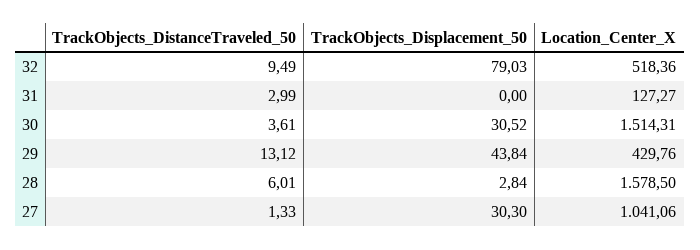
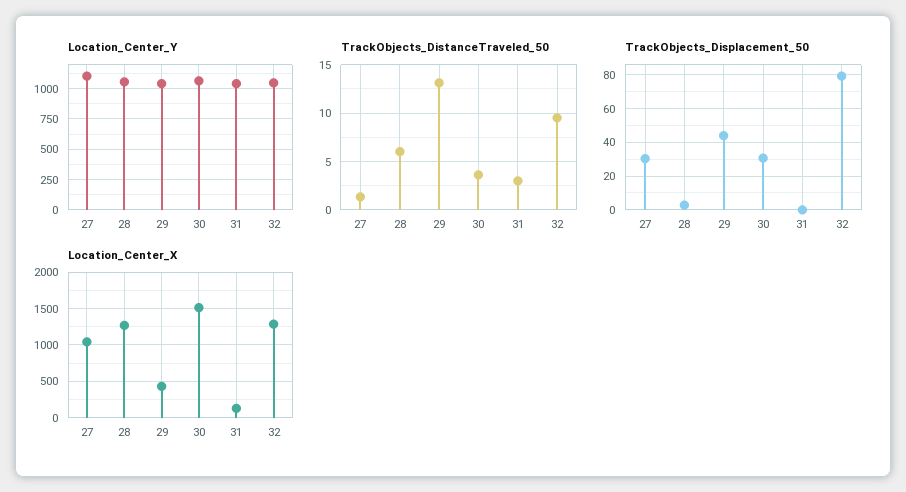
Location_Center_X, 32: 518.36 -> 1300
Location_Center_X, 28: 1578.5 -> 1300
Location_Center_Y, 27: none -> 1100
Location_Center_Y, 28: none -> 1050
Location_Center_Y, 29: none -> 1050
Location_Center_Y, 30: none -> 1050
Location_Center_Y, 31: none -> 1050
Location_Center_Y, 32: none -> 1050

